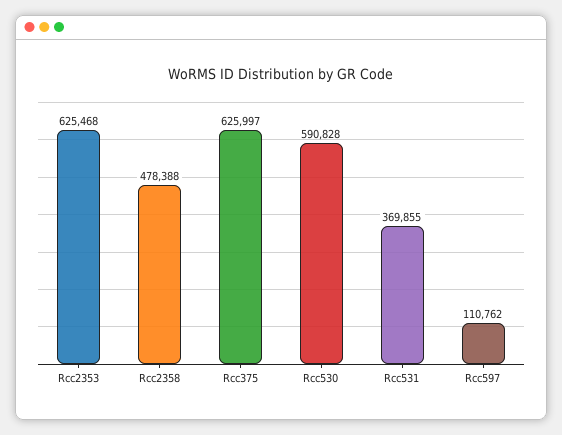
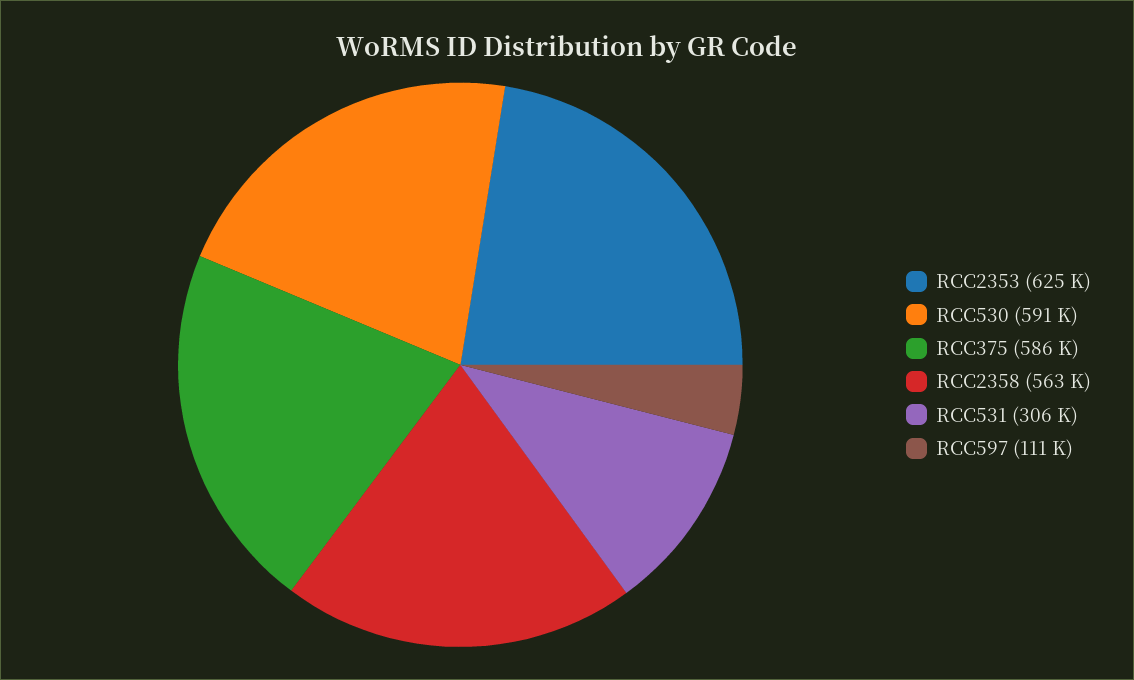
Rcc2358: 478388 -> 563000
Rcc375: 625997 -> 586000
Rcc531: 369855 -> 306000

